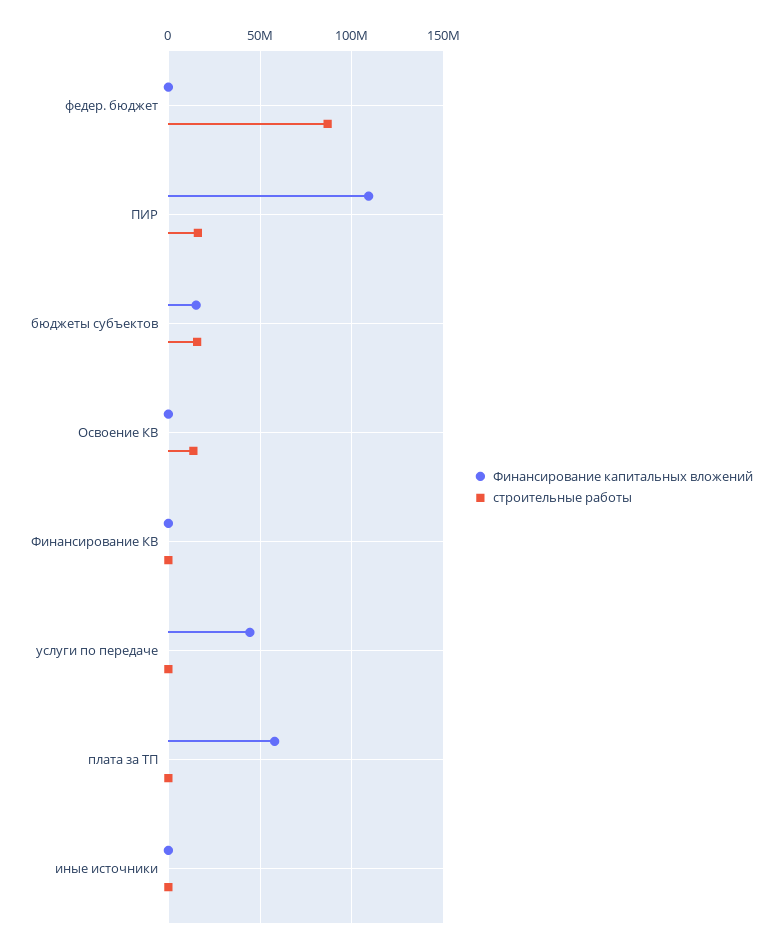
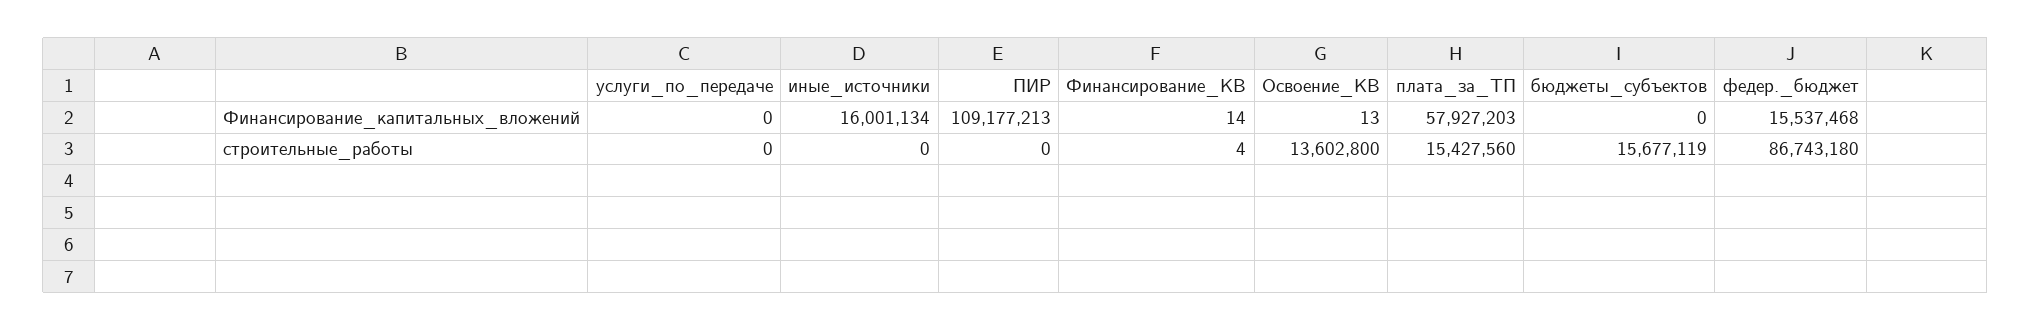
Финансирование капитальных вложений, федер. бюджет: 0 -> 15537468
строительные работы, ПИР: 15000000 -> 0
Финансирование капитальных вложений, бюджеты субъектов: 15000000 -> 0
Финансирование капитальных вложений, услуги по передаче: 45000000 -> 0
строительные работы, плата за ТП: 0 -> 15427560
Финансирование капитальных вложений, иные источники: 0 -> 16001134

